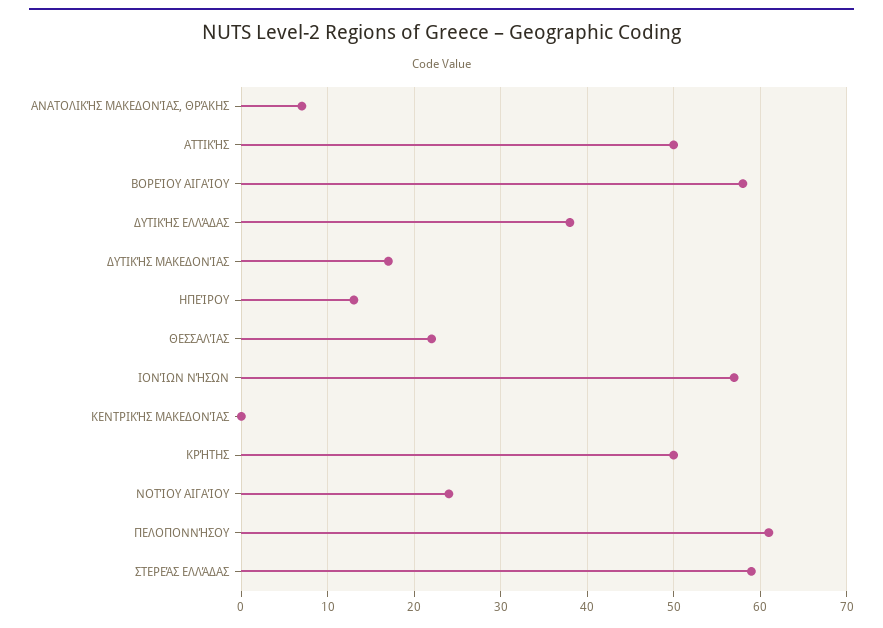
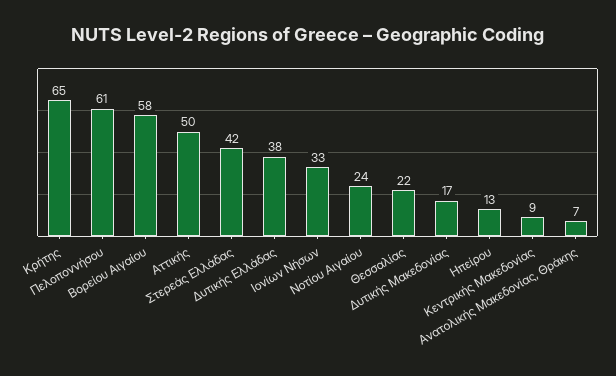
ΙΟΝΊΩΝ ΝΉΣΩΝ: 57 -> 33
ΚΕΝΤΡΙΚΉΣ ΜΑΚΕΔΟΝΊΑΣ: 0 -> 9
ΚΡΉΤΗΣ: 50 -> 65
ΣΤΕΡΕΆΣ ΕΛΛΆΔΑΣ: 59 -> 42

